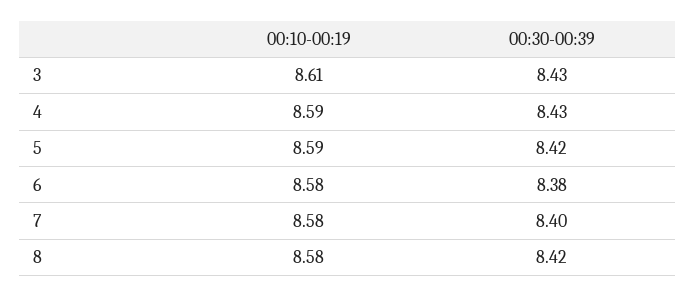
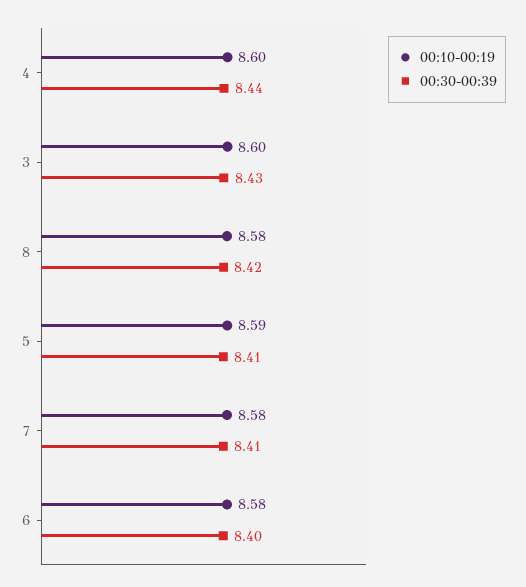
00:10-00:19, 3: 8.61 -> 8.6
00:10-00:19, 4: 8.59 -> 8.6
00:30-00:39, 4: 8.43 -> 8.44
00:30-00:39, 5: 8.42 -> 8.41
00:30-00:39, 6: 8.38 -> 8.4
00:30-00:39, 7: 8.4 -> 8.41

